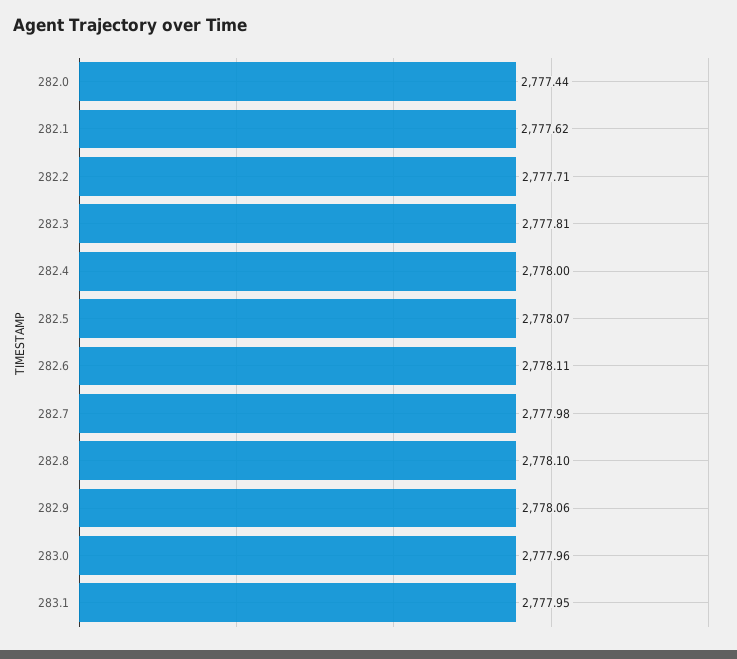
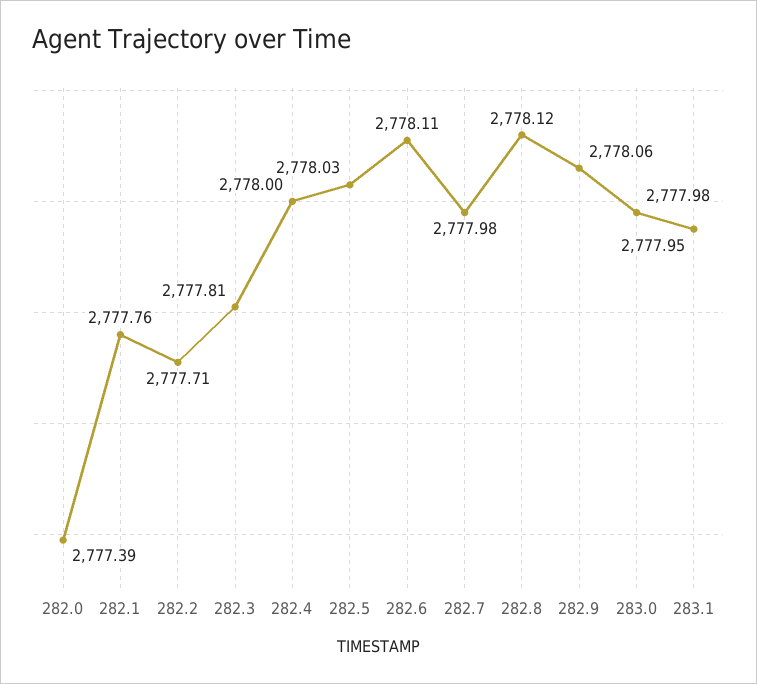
282.0: 2777.44 -> 2777.39
282.1: 2777.62 -> 2777.76
282.5: 2778.07 -> 2778.03
282.8: 2778.1 -> 2778.12
283.0: 2777.96 -> 2777.98

